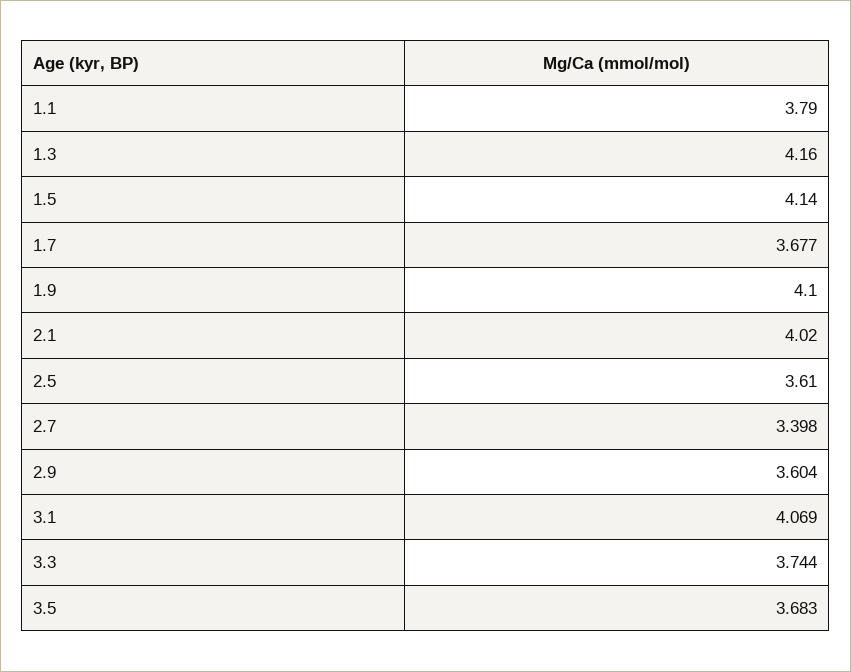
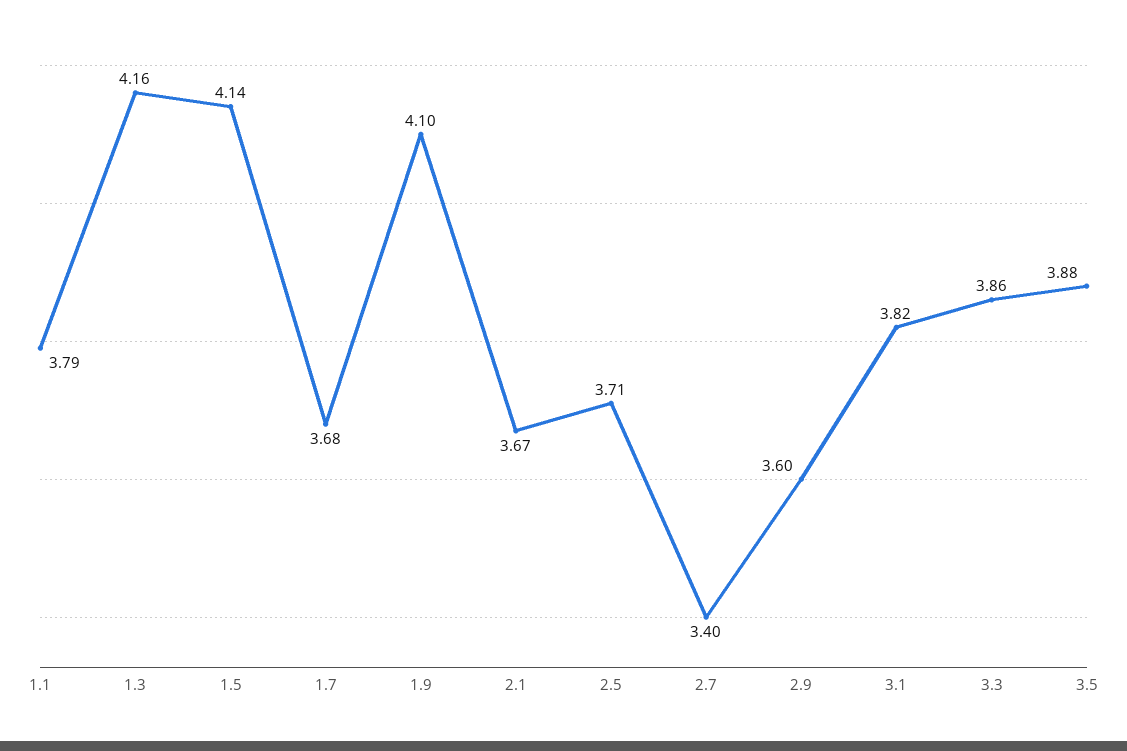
2.1: 4.02 -> 3.67
2.5: 3.61 -> 3.71
3.1: 4.069 -> 3.82
3.3: 3.744 -> 3.86
3.5: 3.683 -> 3.88

